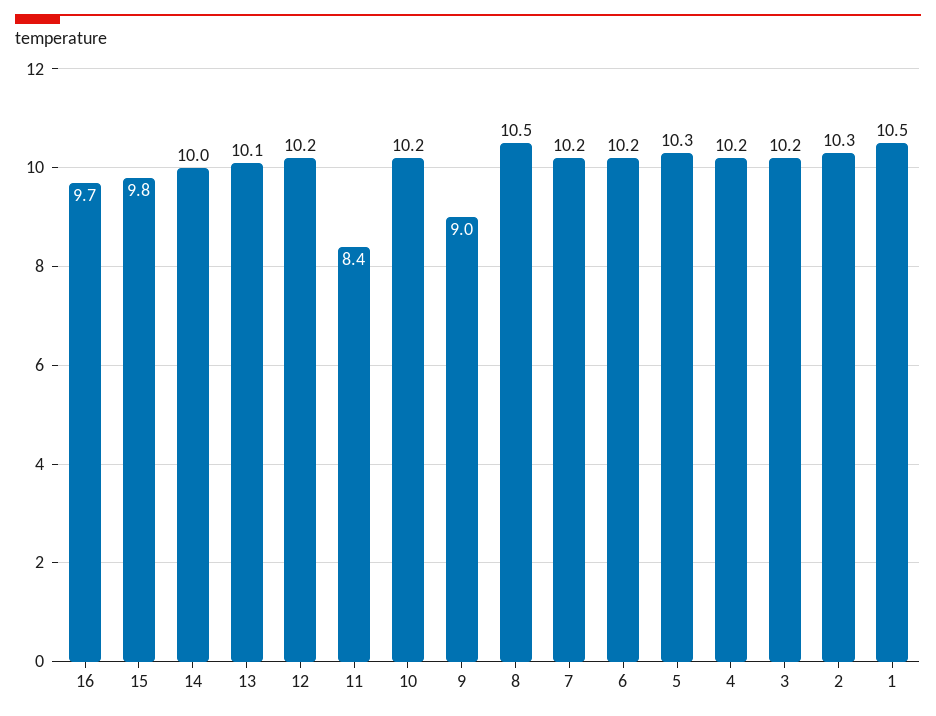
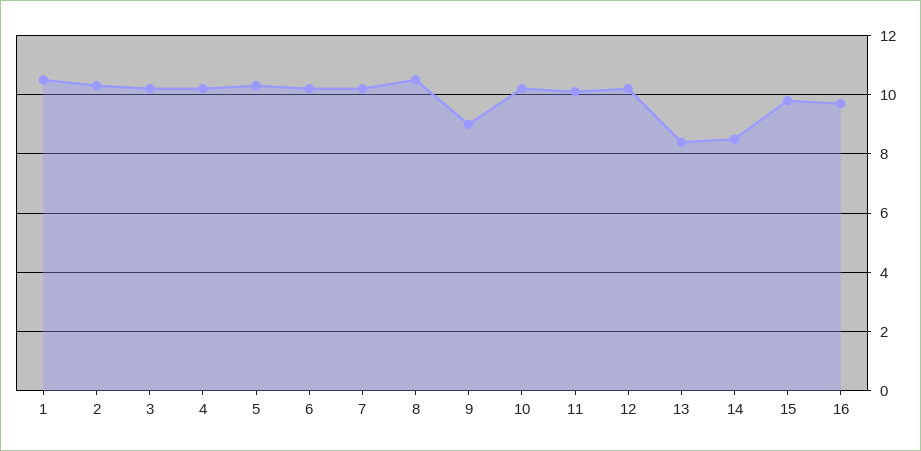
14: 10 -> 8.5
13: 10.1 -> 8.5
11: 8.4 -> 10

